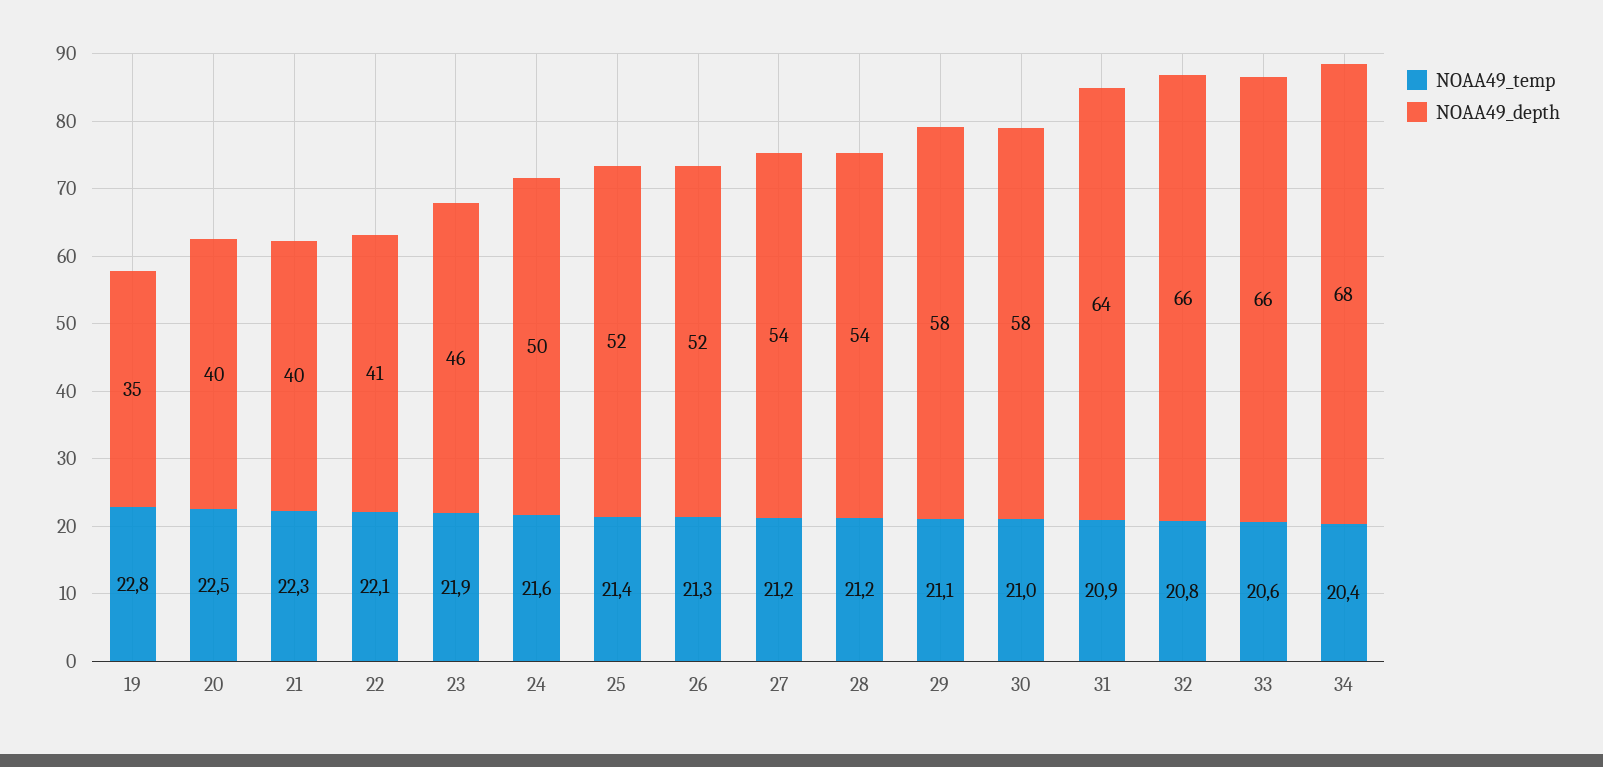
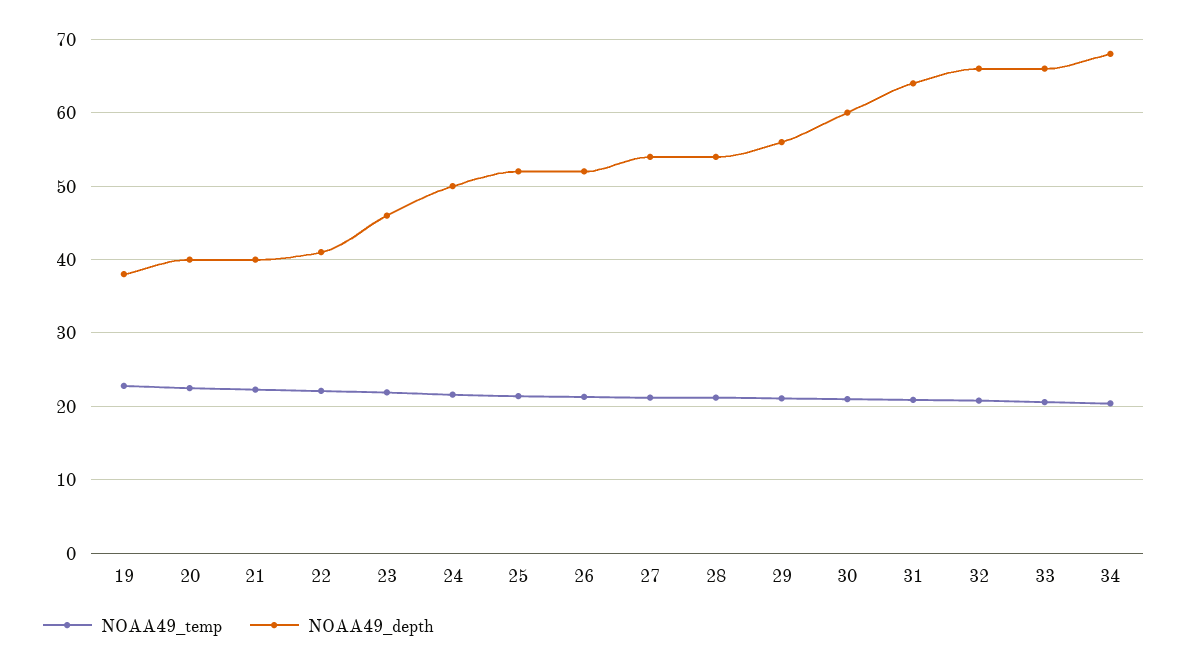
NOAA49_depth, 19: 35 -> 38
NOAA49_depth, 29: 58 -> 56
NOAA49_depth, 30: 58 -> 60

